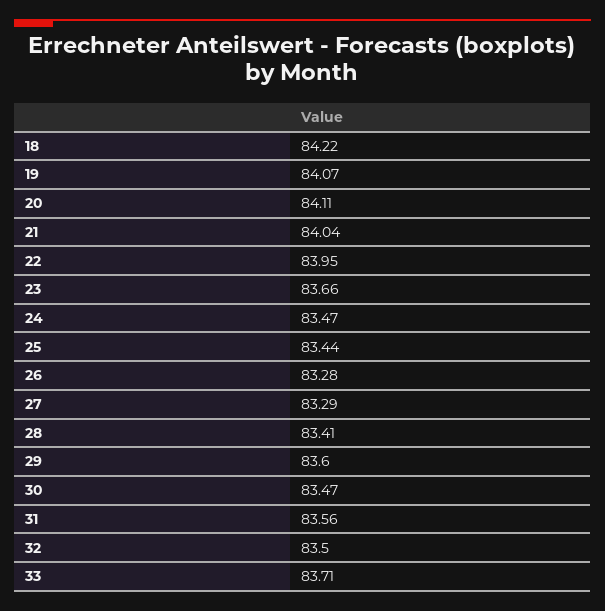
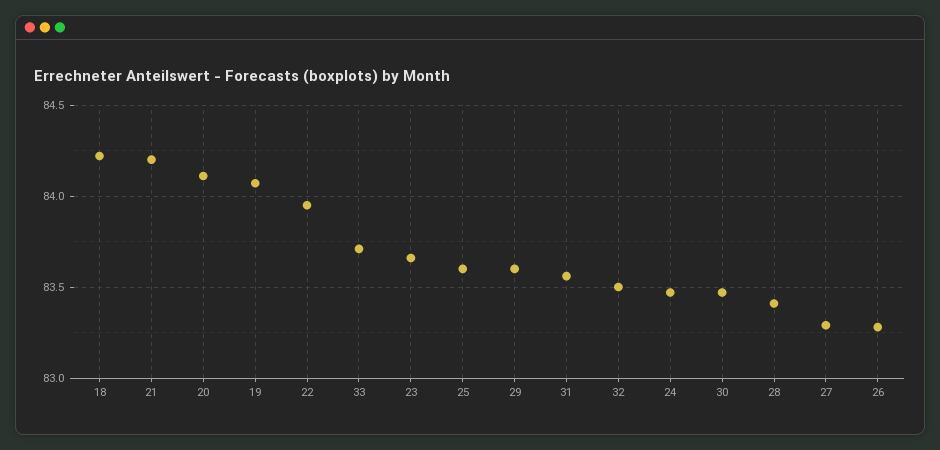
21: 84.04 -> 84.2
25: 83.44 -> 83.6

